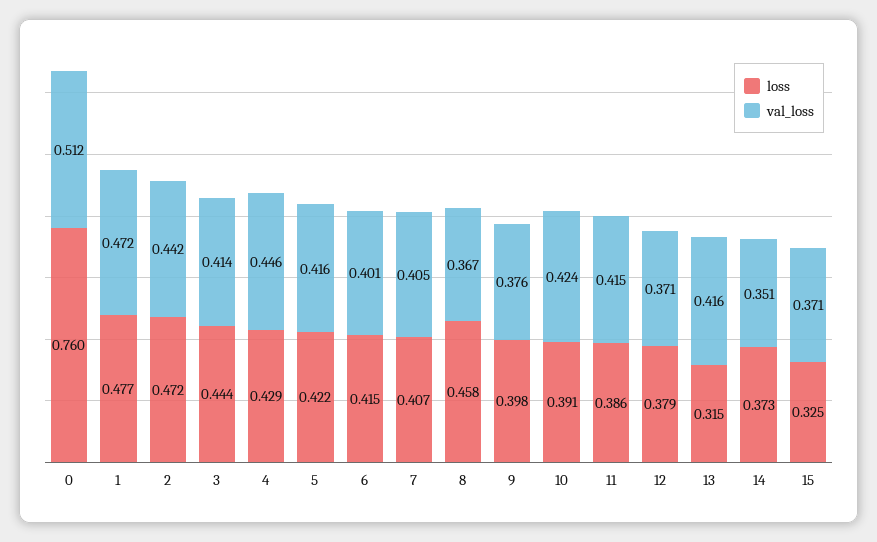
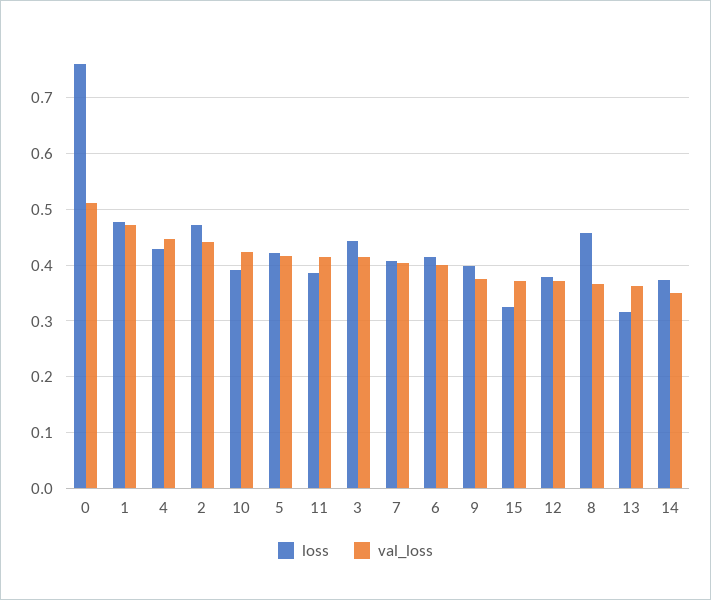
val_loss, 13: 0.416 -> 0.36

